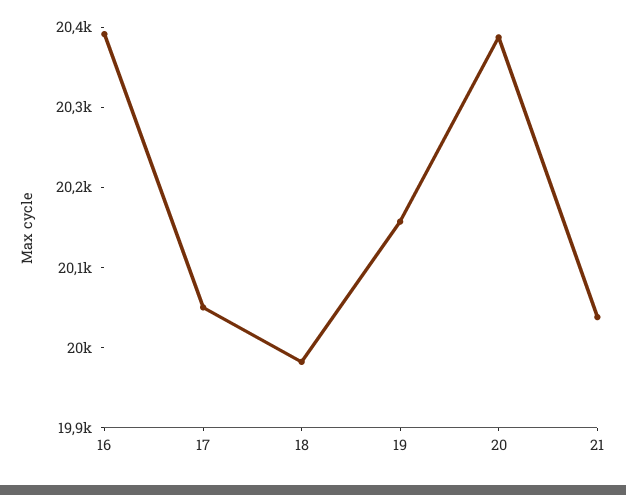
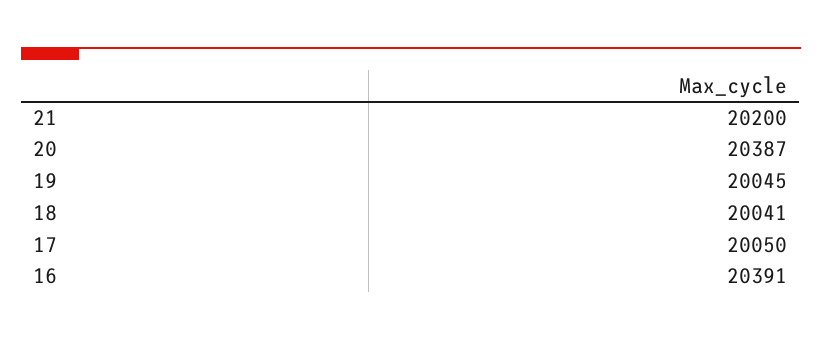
18: 19980 -> 20041
19: 20160 -> 20045
21: 20040 -> 20200

